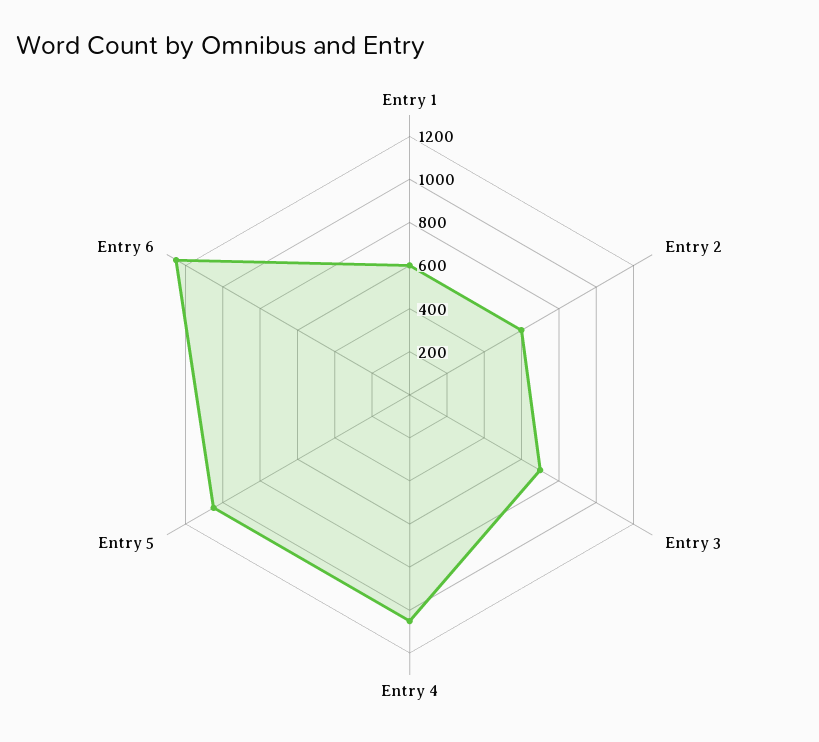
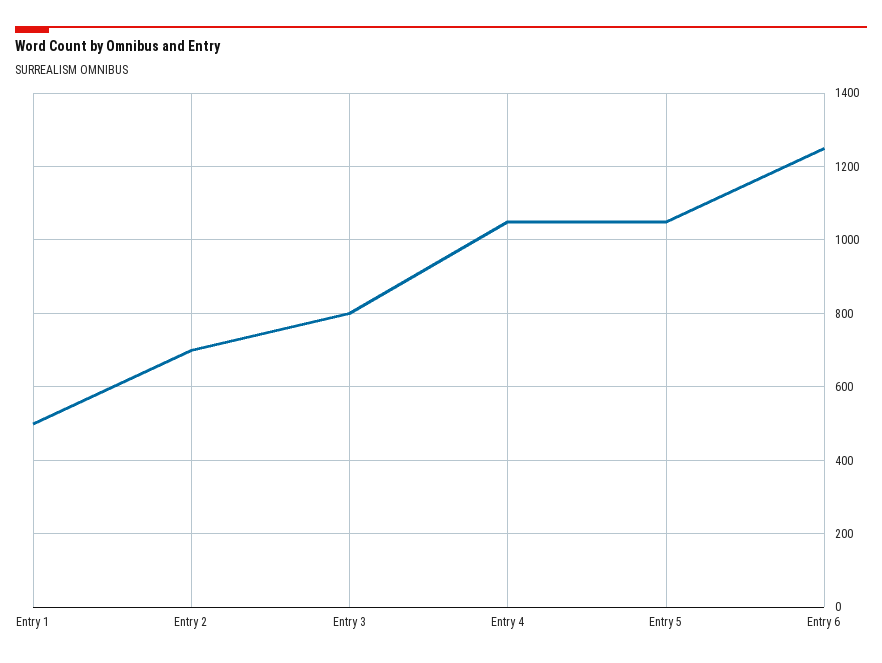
Entry 1: 600 -> 500
Entry 2: 600 -> 700
Entry 3: 700 -> 800

